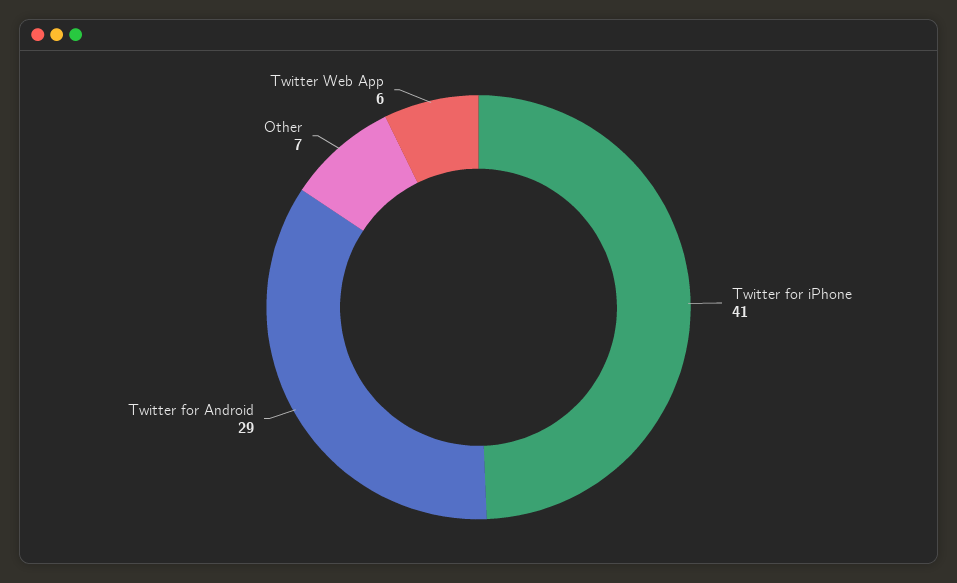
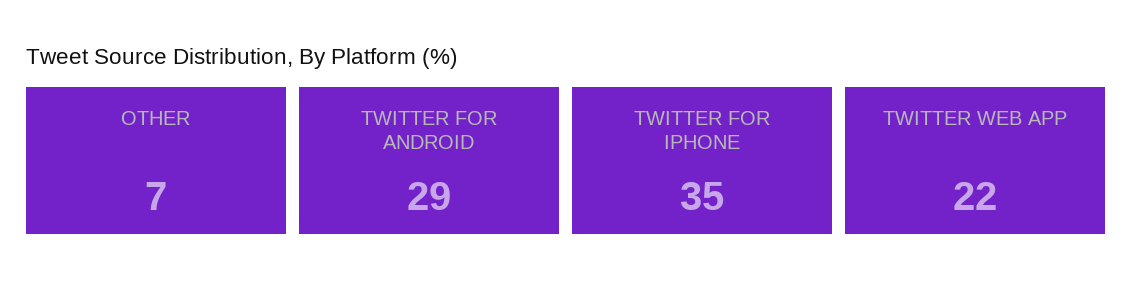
Twitter for iPhone: 41 -> 35
Twitter Web App: 6 -> 22

